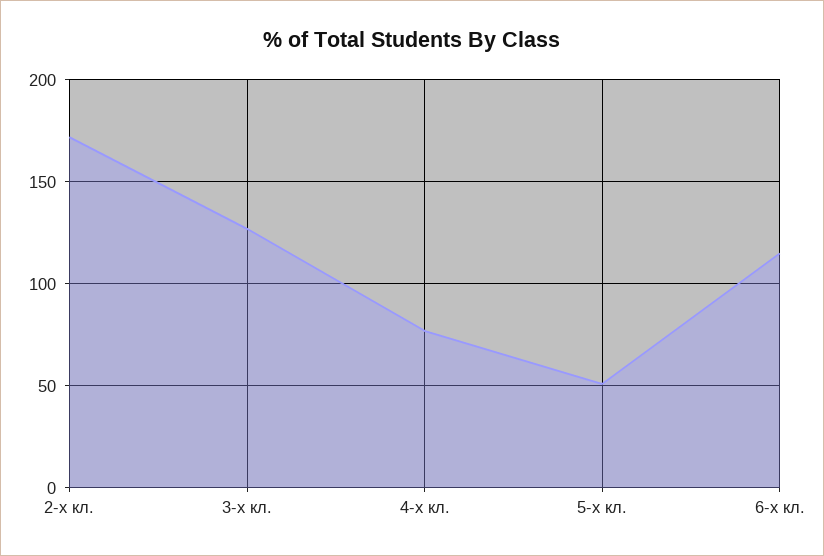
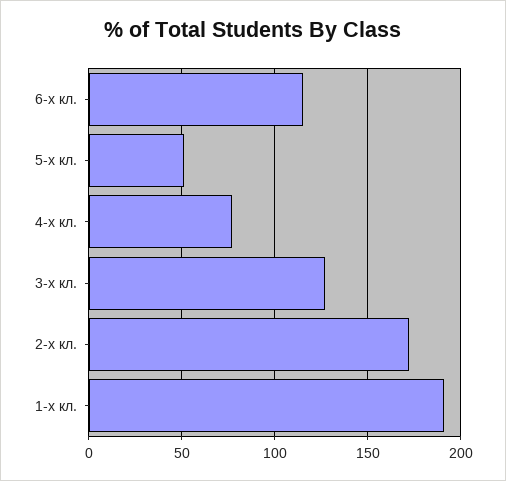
1-х кл.: none -> 190

